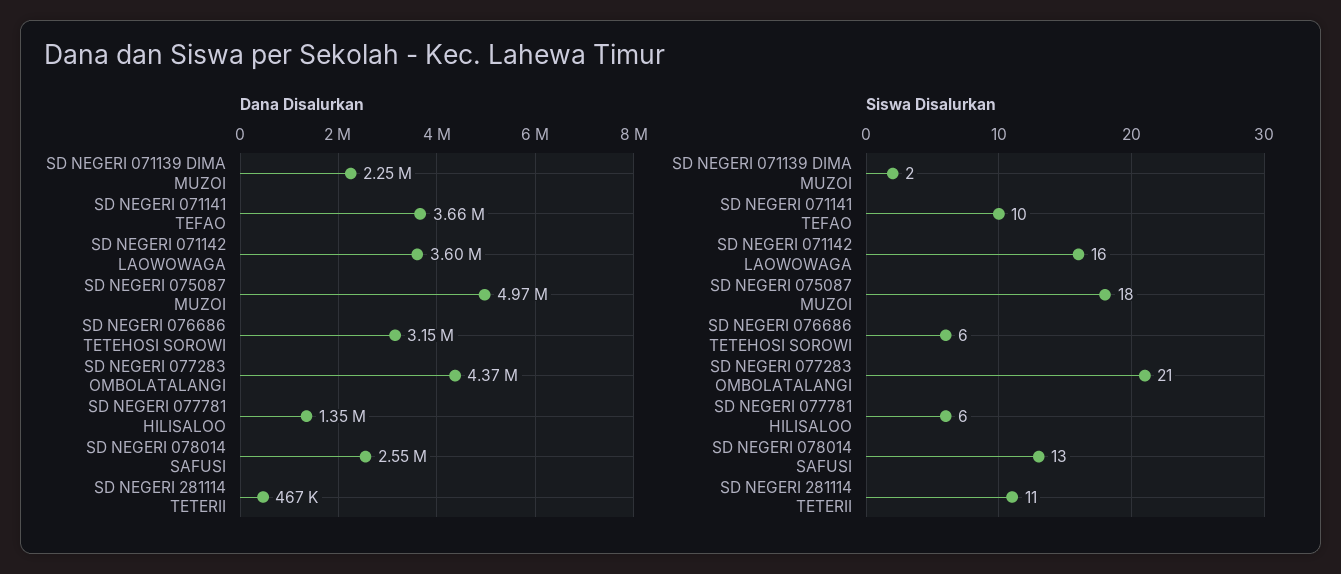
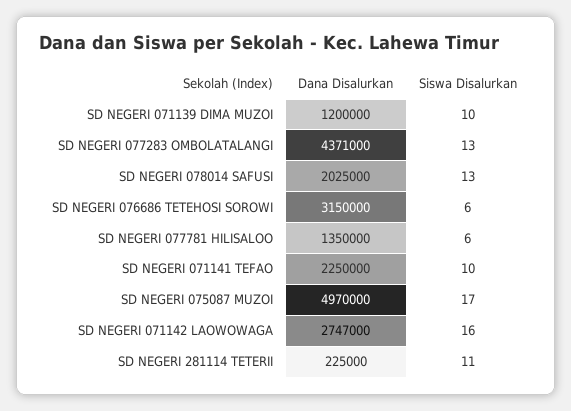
Dana Disalurkan, SD NEGERI 071139 DIMA MUZOI: 2250000 -> 1200000
Dana Disalurkan, SD NEGERI 071141 TEFAO: 3660000 -> 2250000
Dana Disalurkan, SD NEGERI 071142 LAOWOWAGA: 3600000 -> 2747000
Dana Disalurkan, SD NEGERI 078014 SAFUSI: 2550000 -> 2025000
Dana Disalurkan, SD NEGERI 281114 TETERII: 467000 -> 225000
Siswa Disalurkan, SD NEGERI 071139 DIMA MUZOI: 2 -> 10
Siswa Disalurkan, SD NEGERI 075087 MUZOI: 18 -> 17
Siswa Disalurkan, SD NEGERI 077283 OMBOLATALANGI: 21 -> 13

